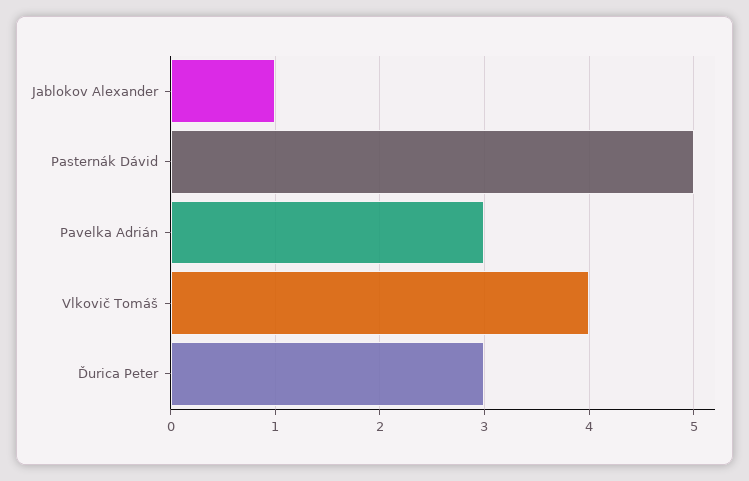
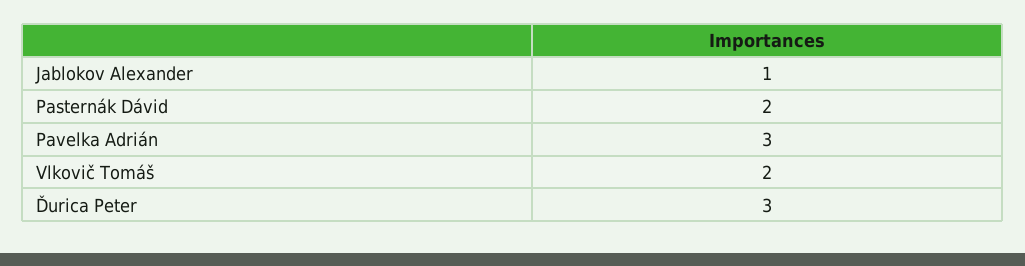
Pasternák Dávid: 5 -> 2
Vlkovič Tomáš: 4 -> 2

